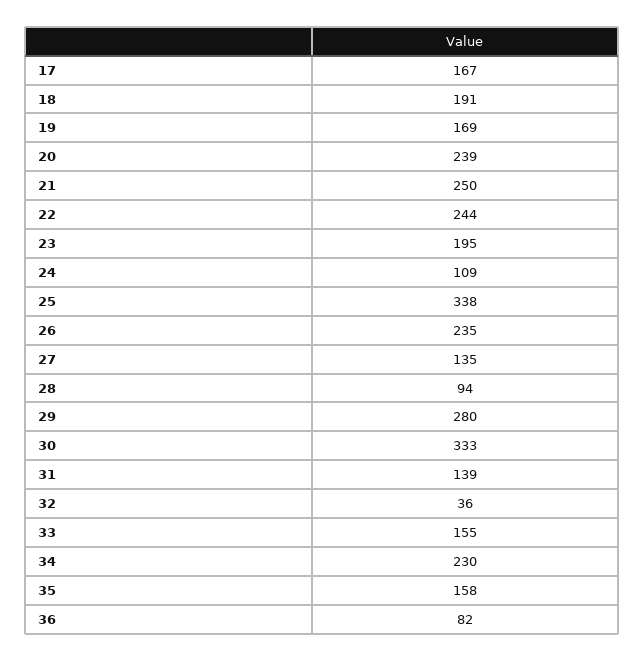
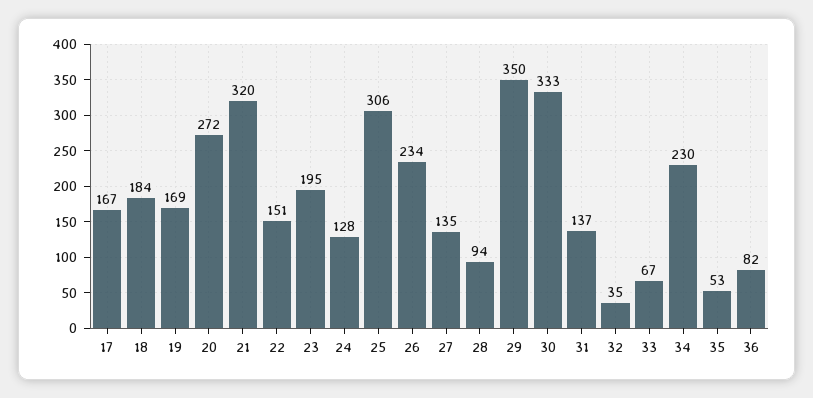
18: 191 -> 184
20: 239 -> 272
21: 250 -> 320
22: 244 -> 151
24: 109 -> 128
25: 338 -> 306
26: 235 -> 234
29: 280 -> 350
31: 139 -> 137
32: 36 -> 35
33: 155 -> 67
35: 158 -> 53

